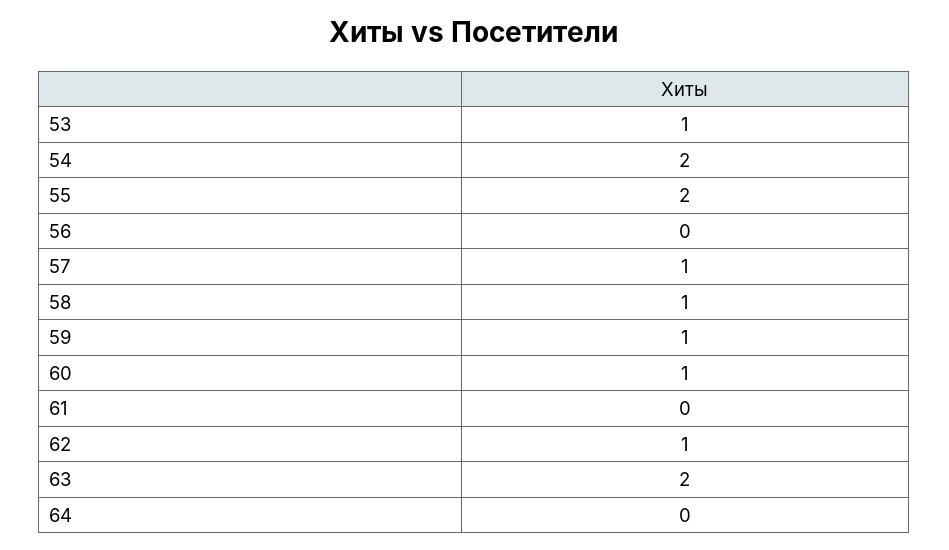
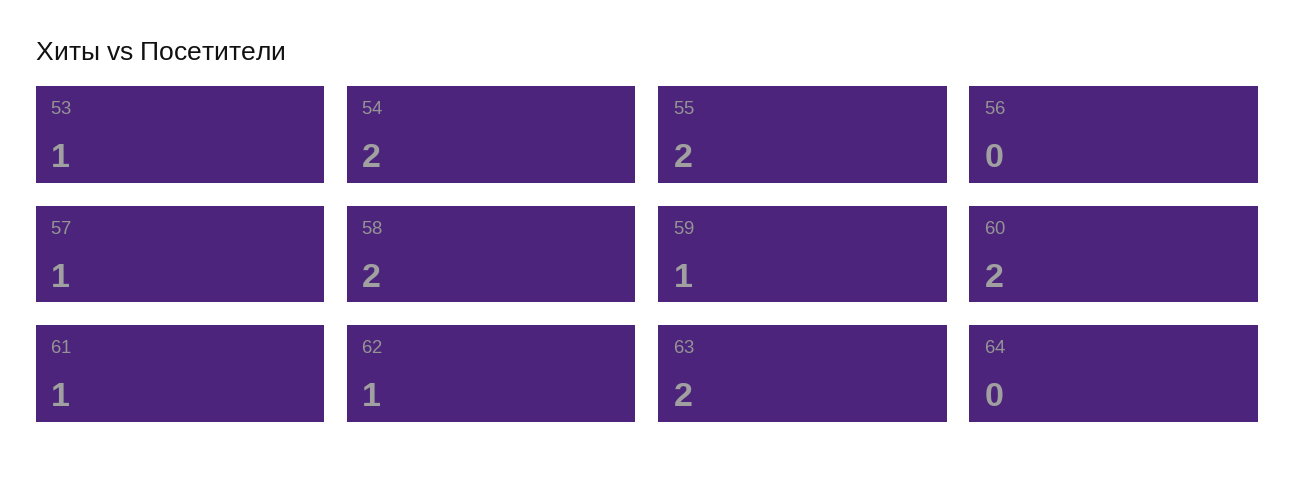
58: 1 -> 2
60: 1 -> 2
61: 0 -> 1

